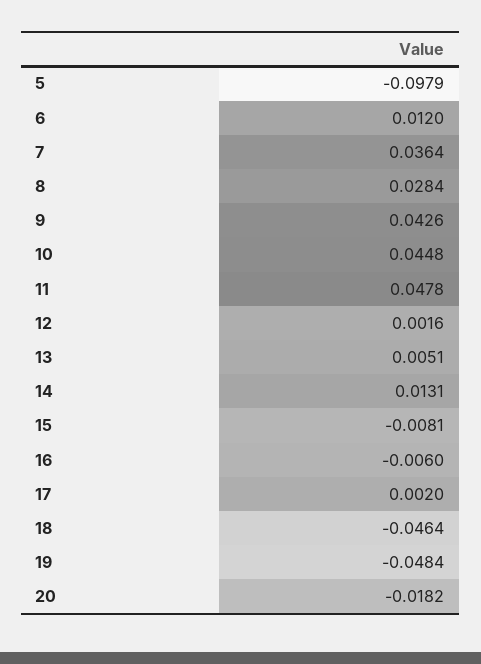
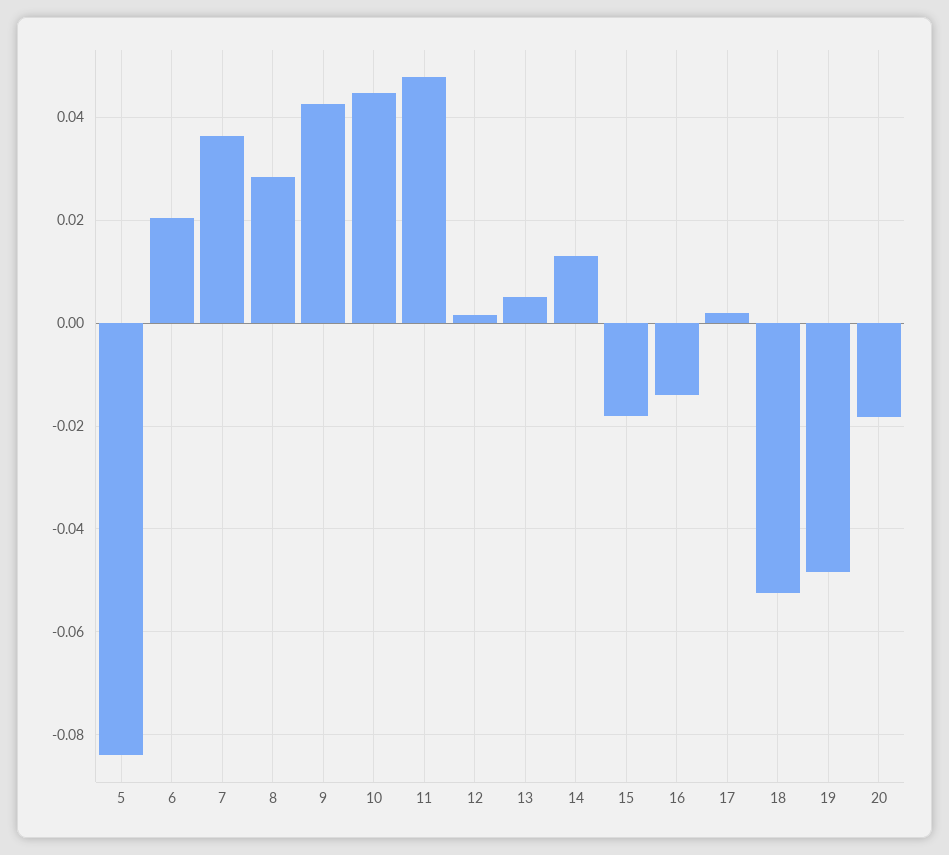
5: -0.0979 -> -0.084
6: 0.012 -> 0.02
15: -0.0081 -> -0.018
16: -0.006 -> -0.014
18: -0.0464 -> -0.052

